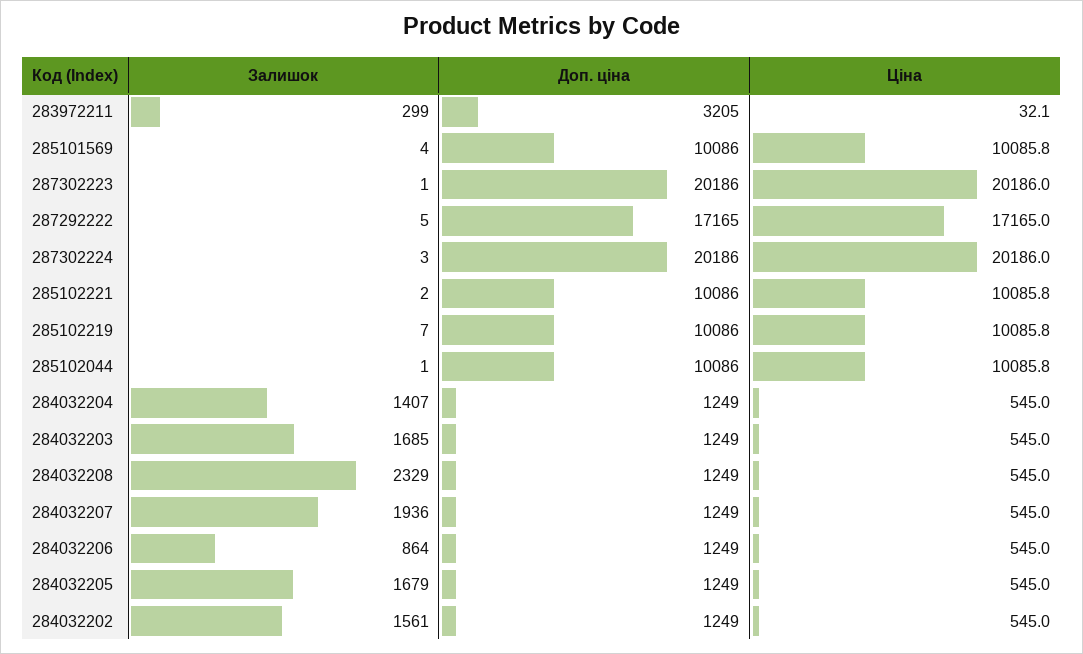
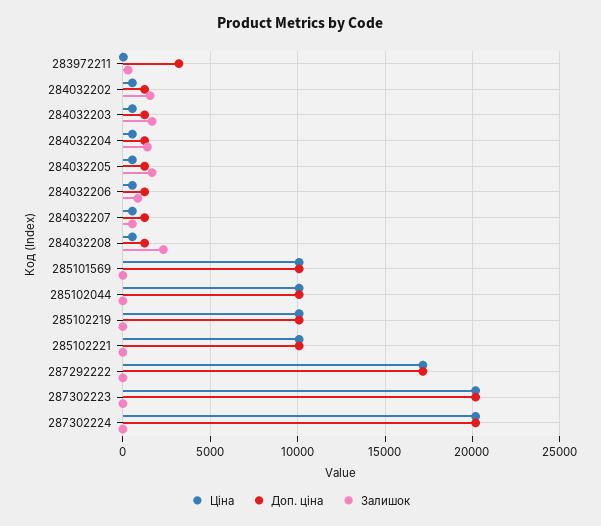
Залишок, 284032207: 1936 -> 500

